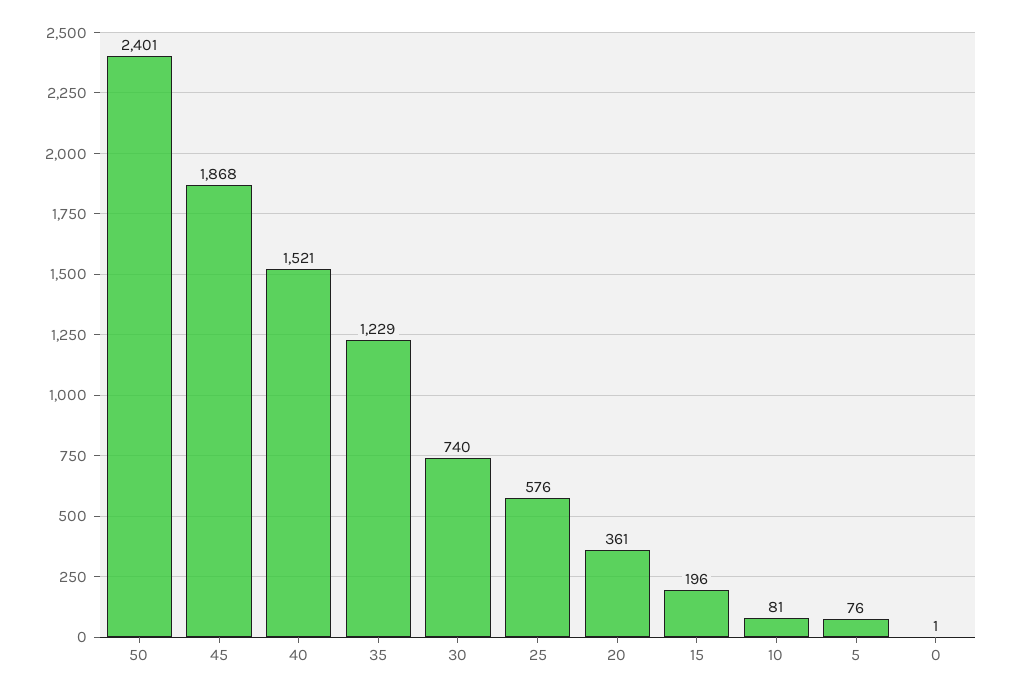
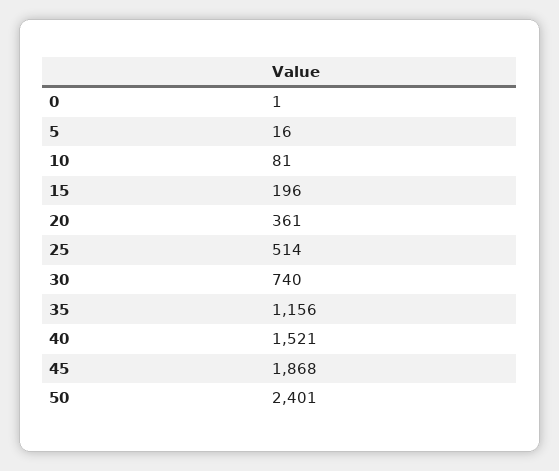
35: 1229 -> 1156
25: 576 -> 514
5: 76 -> 16

